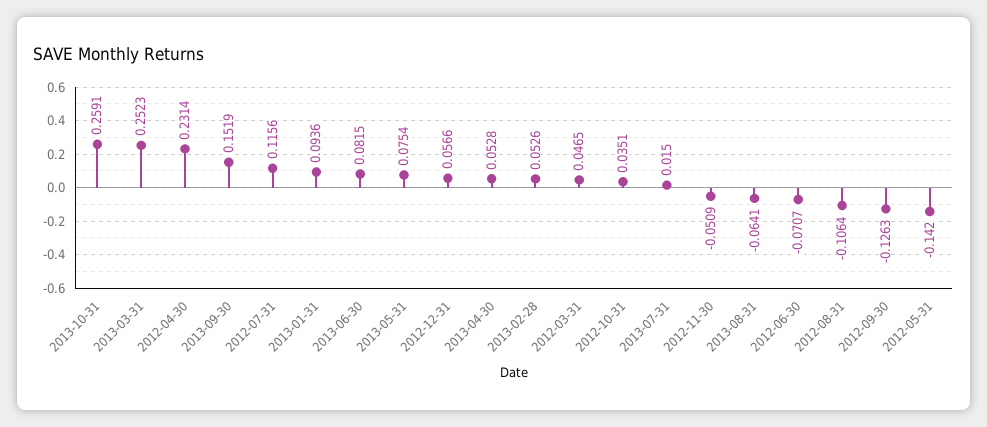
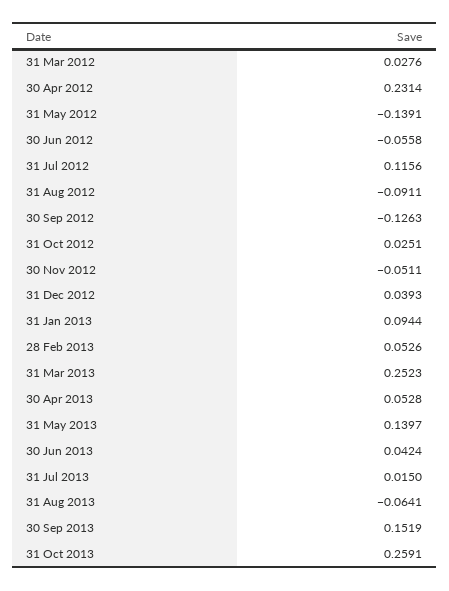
2013-01-31: 0.0936 -> 0.0944
2013-06-30: 0.0815 -> 0.0424
2013-05-31: 0.0754 -> 0.1397
2012-12-31: 0.0566 -> 0.0393
2012-03-31: 0.0465 -> 0.0276
2012-10-31: 0.0351 -> 0.0251
2012-11-30: -0.0509 -> -0.0511
2012-06-30: -0.0707 -> -0.0558
2012-08-31: -0.1064 -> -0.0911
2012-05-31: -0.142 -> -0.1391

